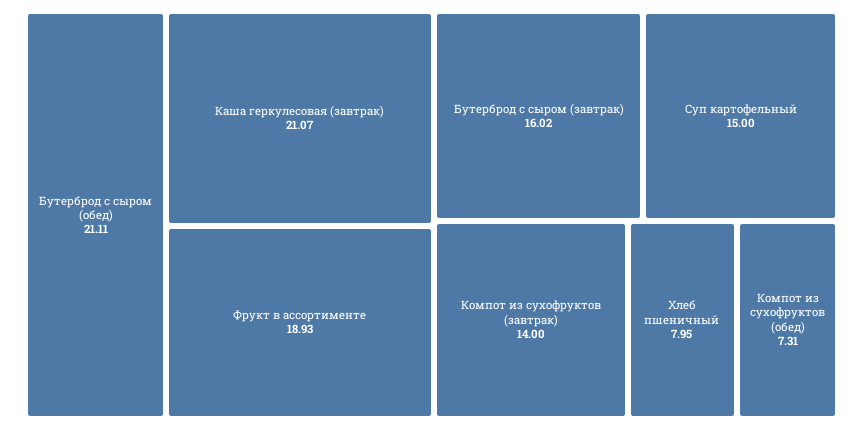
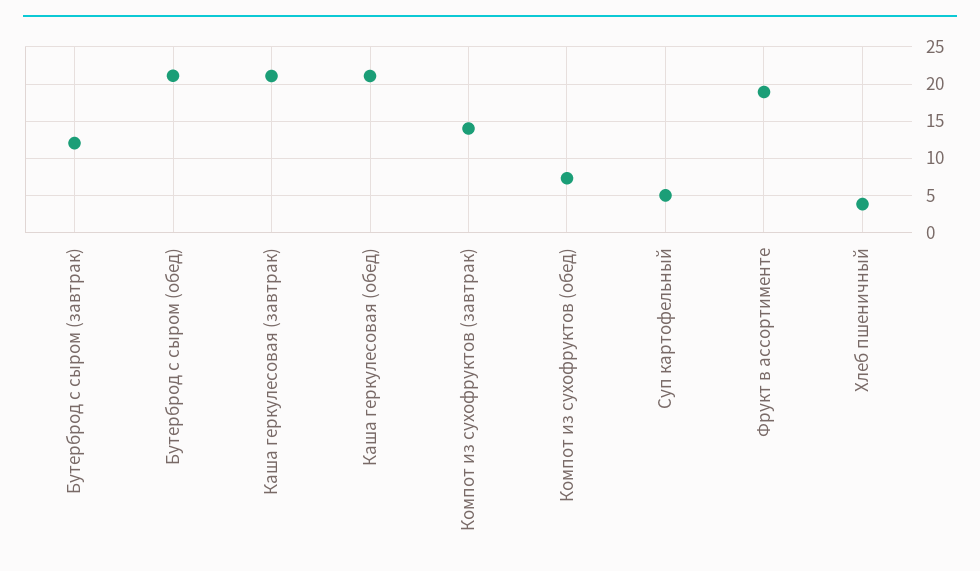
Бутерброд с сыром (завтрак): 16.02 -> 12
Суп картофельный: 15 -> 5
Хлеб пшеничный: 7.95 -> 4
Каша геркулесовая (обед): none -> 21

